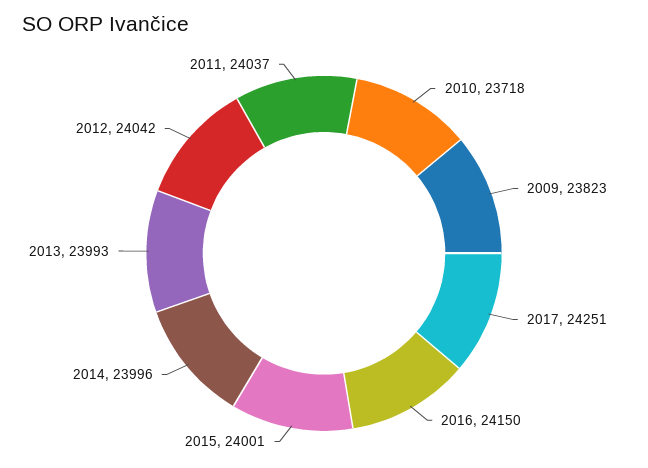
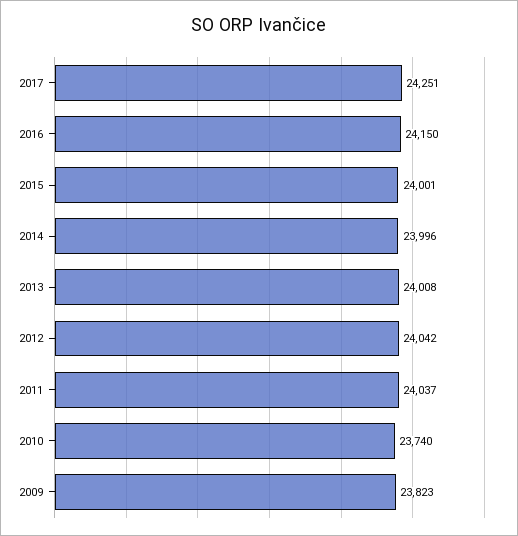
2010: 23718 -> 23740
2013: 23993 -> 24008

